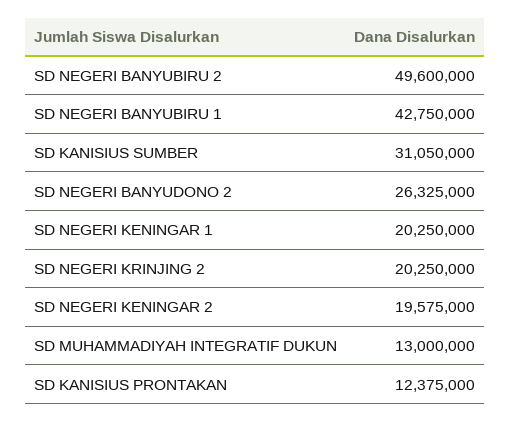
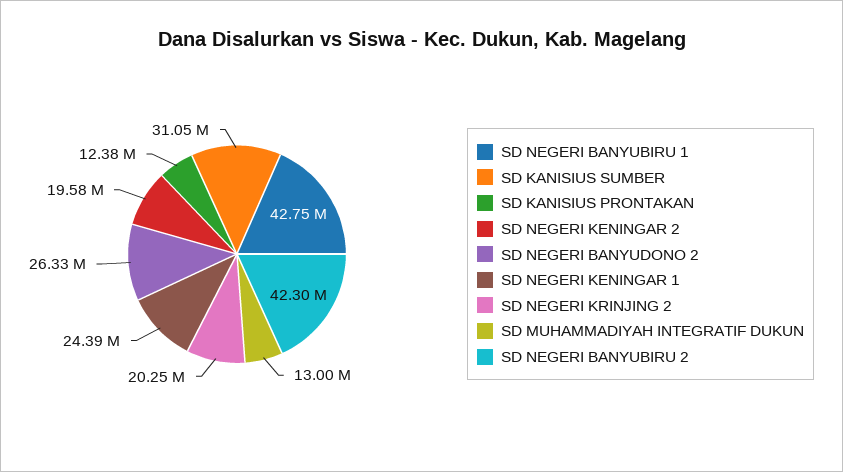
SD NEGERI BANYUBIRU 2: 49600000 -> 42300000
SD NEGERI KENINGAR 1: 20250000 -> 24390000

